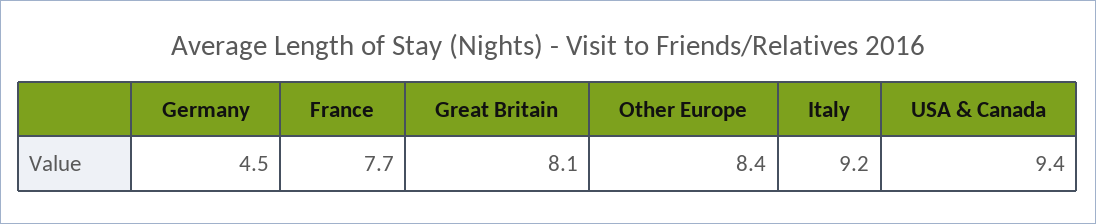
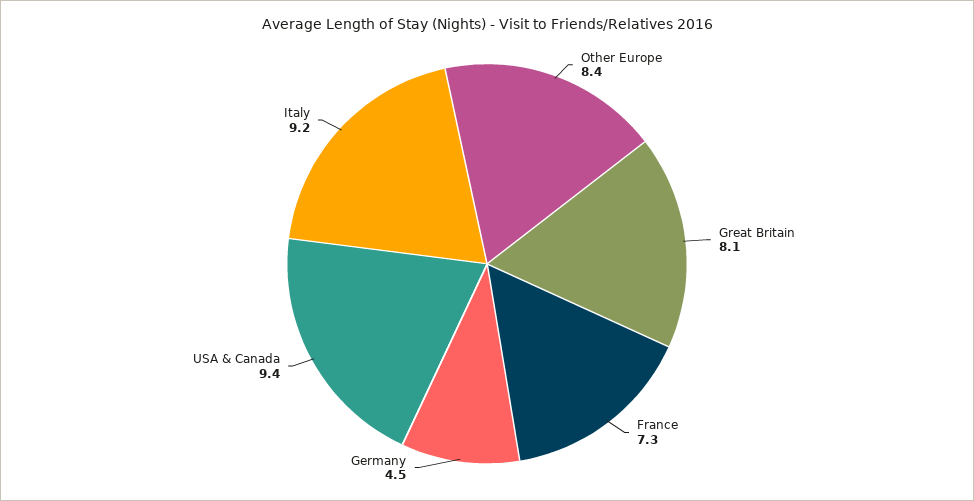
France: 7.7 -> 7.3

